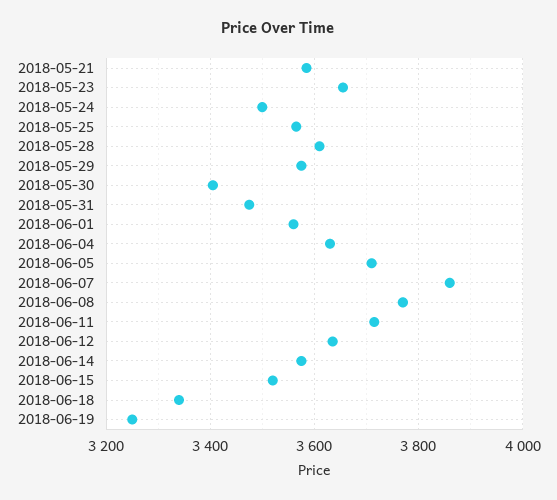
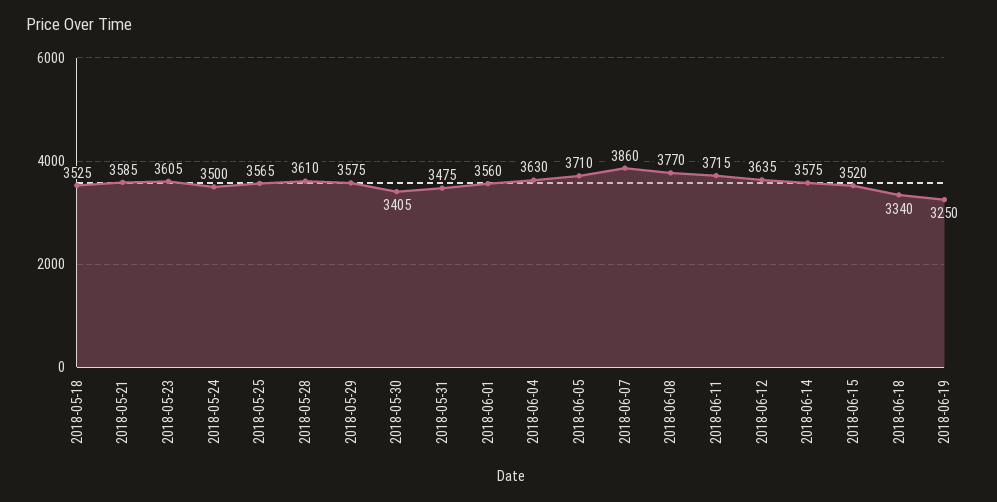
2018-05-23: 3660 -> 3605
2018-05-18: none -> 3525

